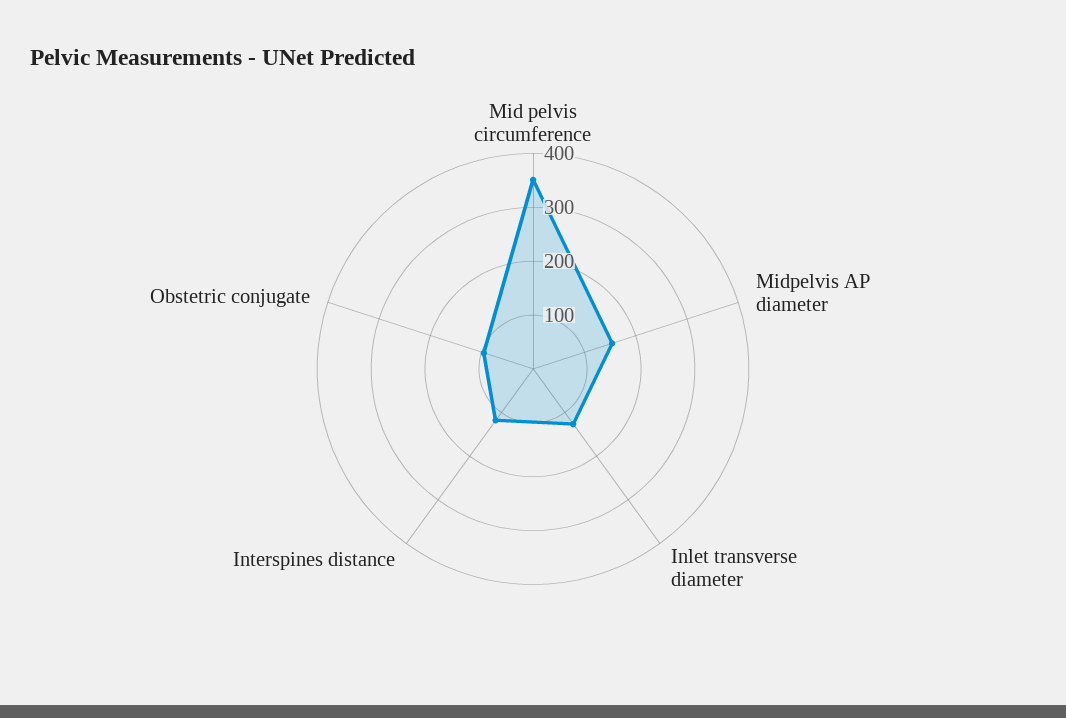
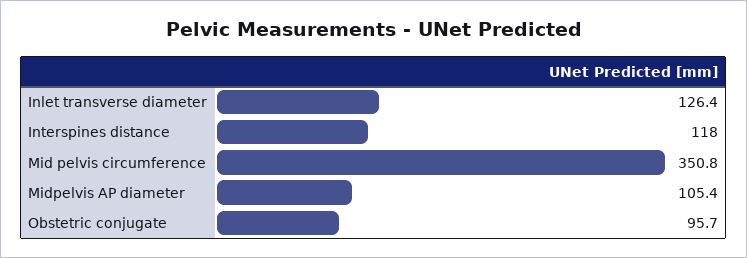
Midpelvis AP diameter: 160 -> 105.4

